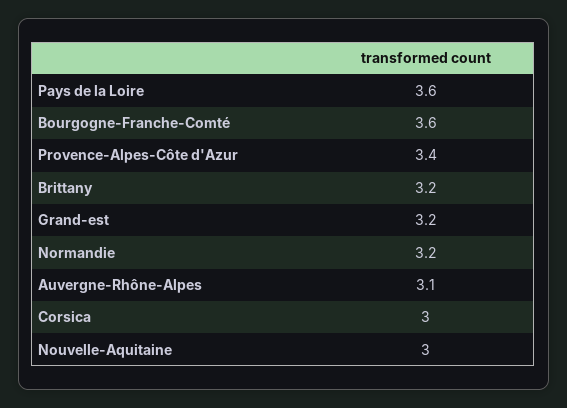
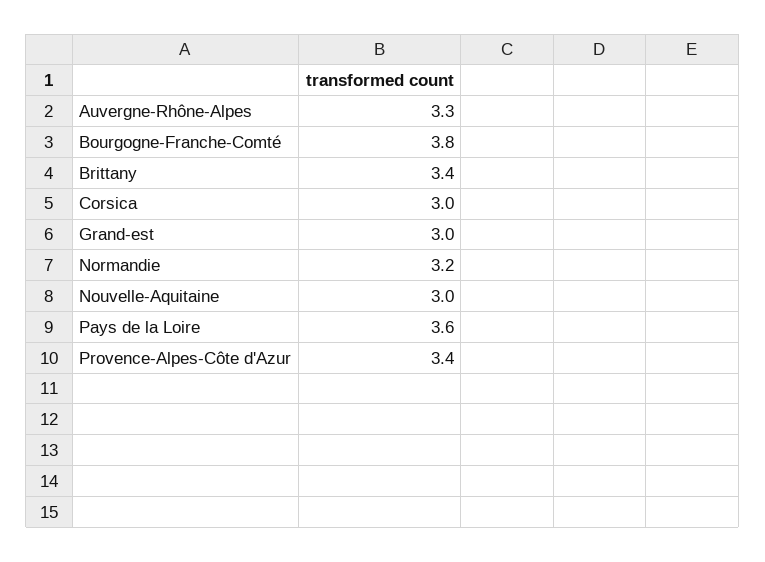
Bourgogne-Franche-Comté: 3.6 -> 3.8
Brittany: 3.2 -> 3.4
Grand-est: 3.2 -> 3
Auvergne-Rhône-Alpes: 3.1 -> 3.3

